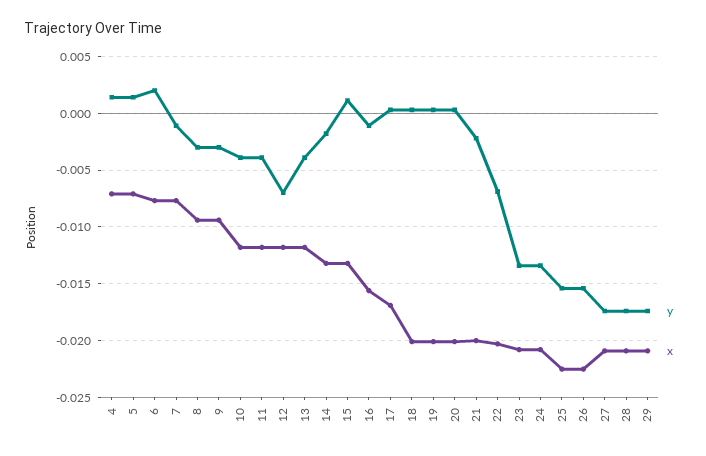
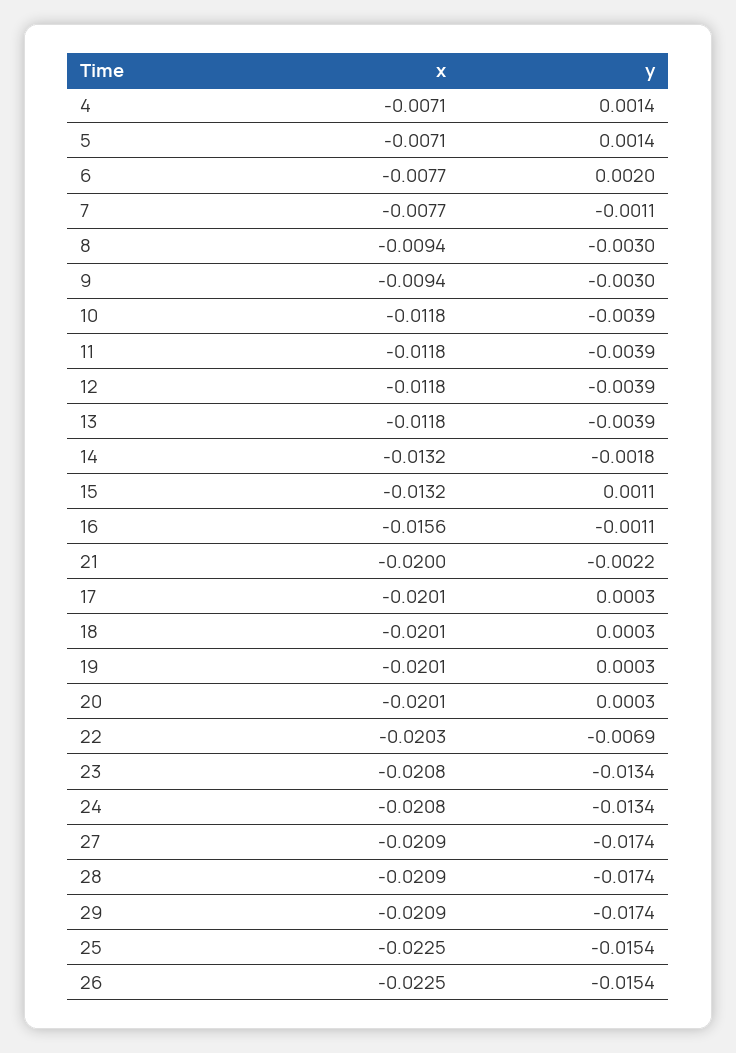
y, 12: -0.007 -> -0.0039
x, 17: -0.017 -> -0.0201

